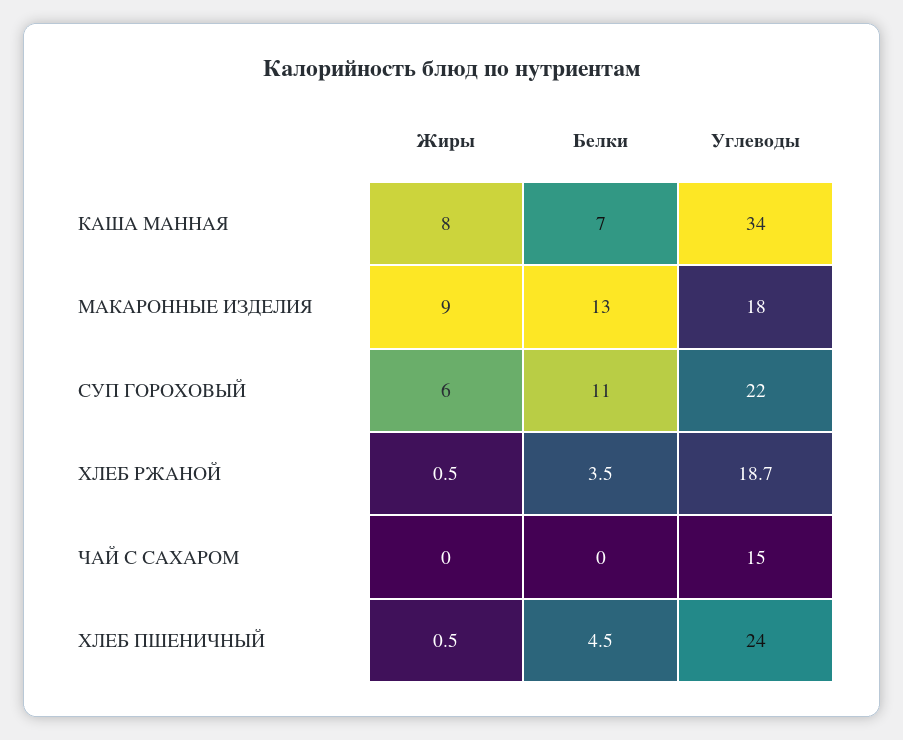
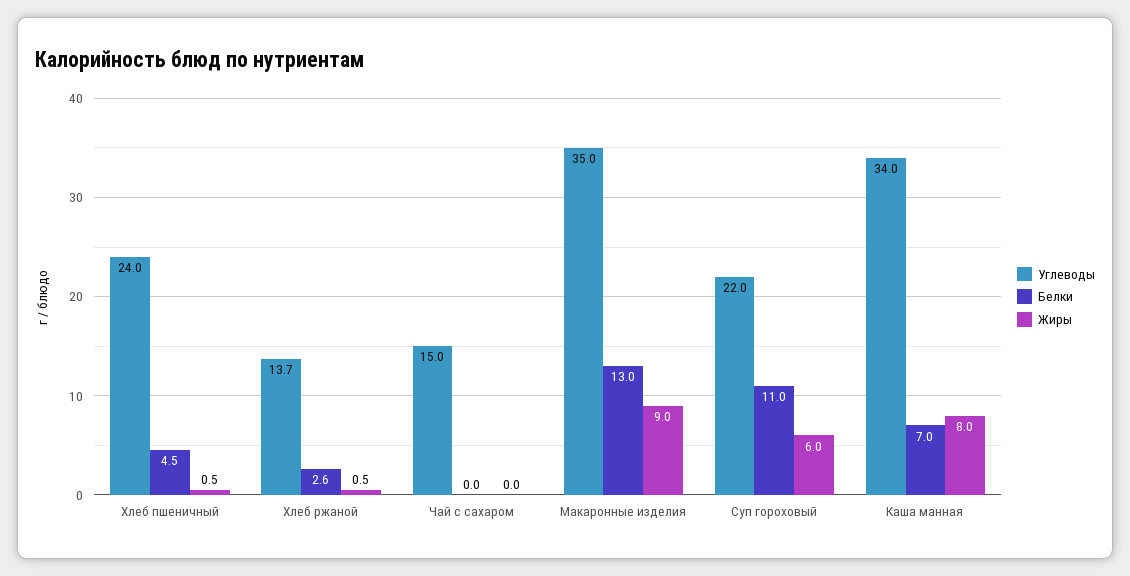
Углеводы, МАКАРОННЫЕ ИЗДЕЛИЯ: 18 -> 35
Белки, ХЛЕБ РЖАНОЙ: 3.5 -> 2.6
Углеводы, ХЛЕБ РЖАНОЙ: 18.7 -> 13.7

